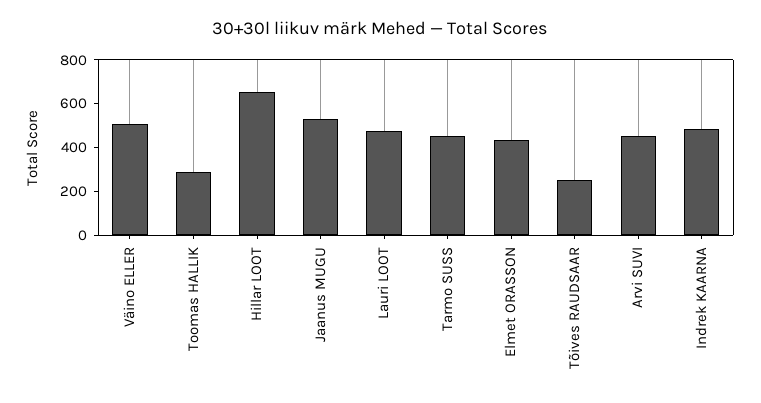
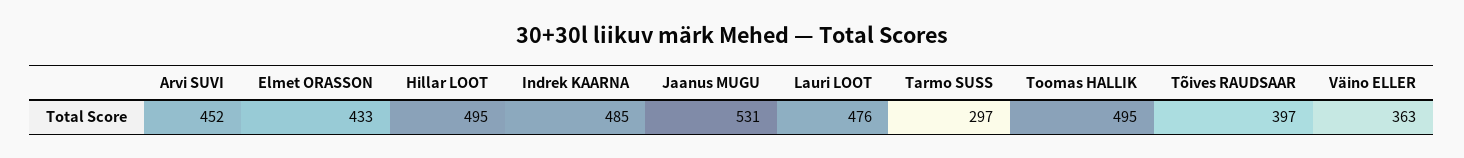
Väino ELLER: 500 -> 363
Toomas HALLIK: 300 -> 495
Hillar LOOT: 650 -> 495
Tarmo SUSS: 450 -> 297
Tõives RAUDSAAR: 250 -> 397

